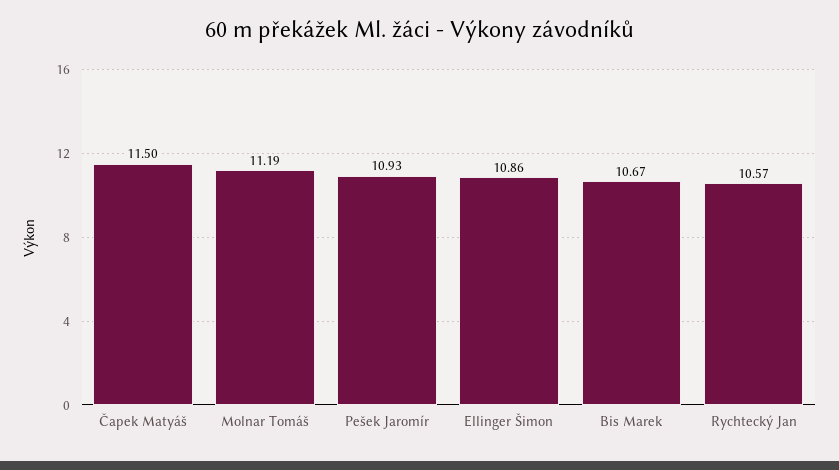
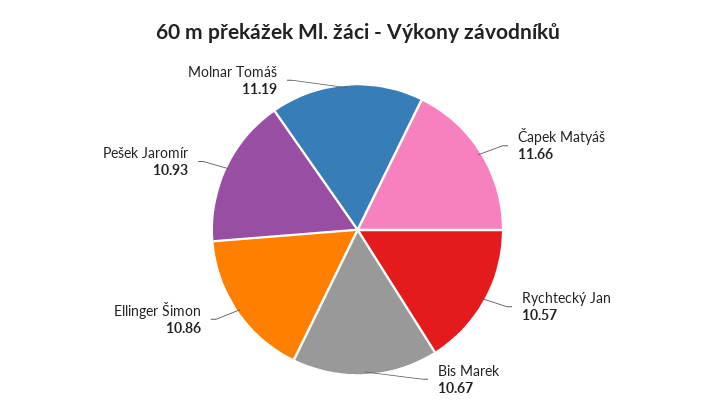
Čapek Matyáš: 11.5 -> 11.66

